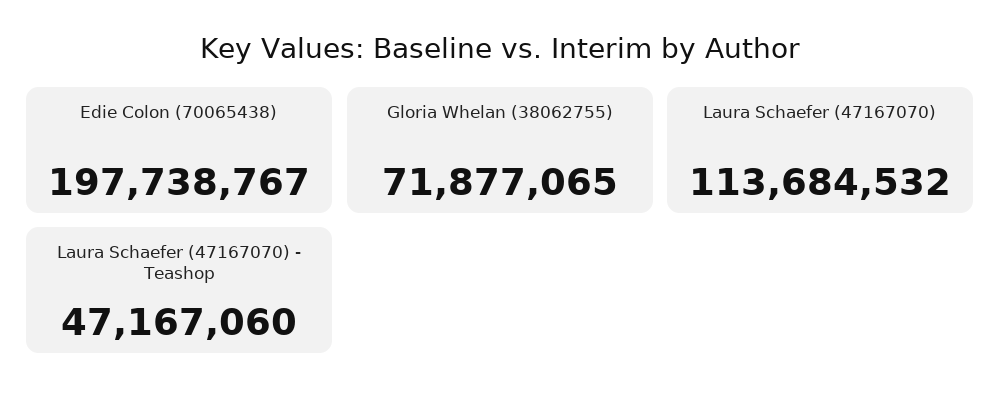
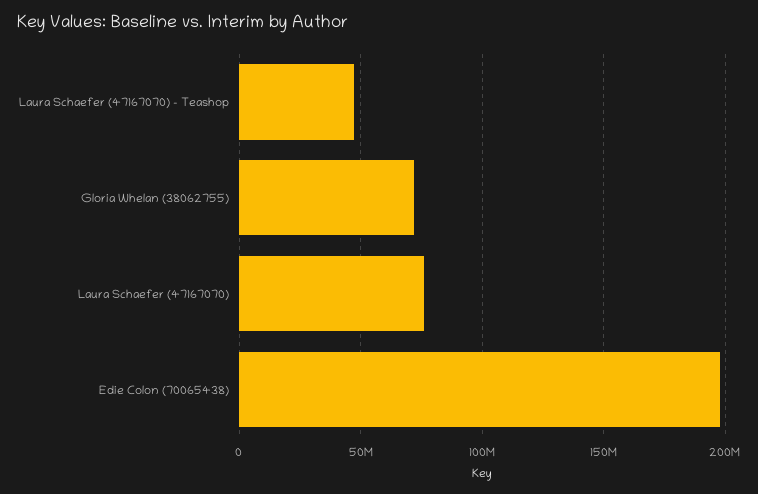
Laura Schaefer (47167070): 113684532 -> 75000000

